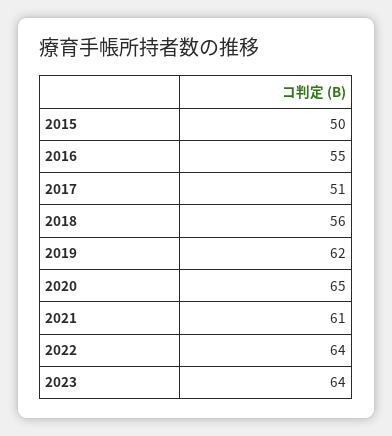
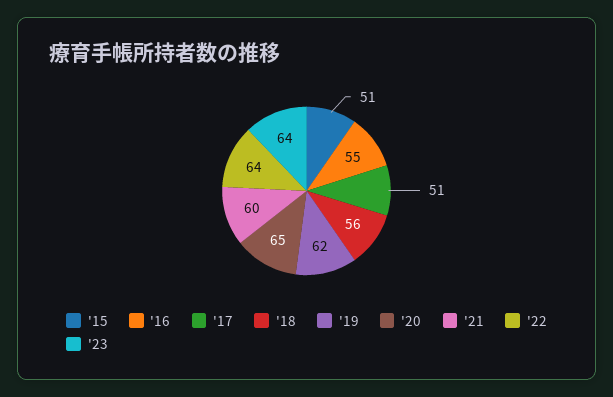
2015: 50 -> 51
2021: 61 -> 60

